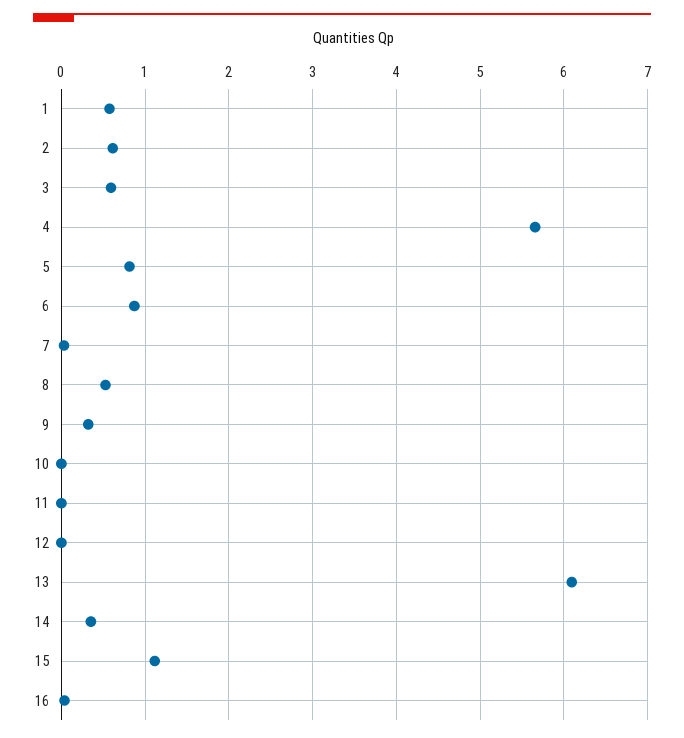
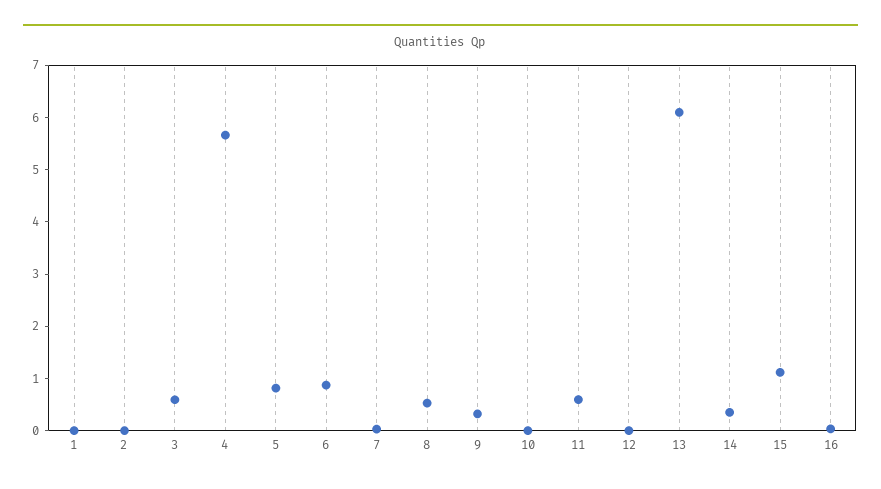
1: 0.6 -> 0
2: 0.6 -> 0
11: 0 -> 0.6

